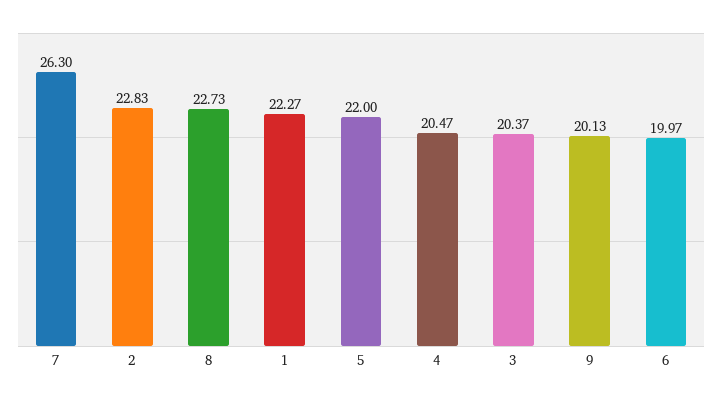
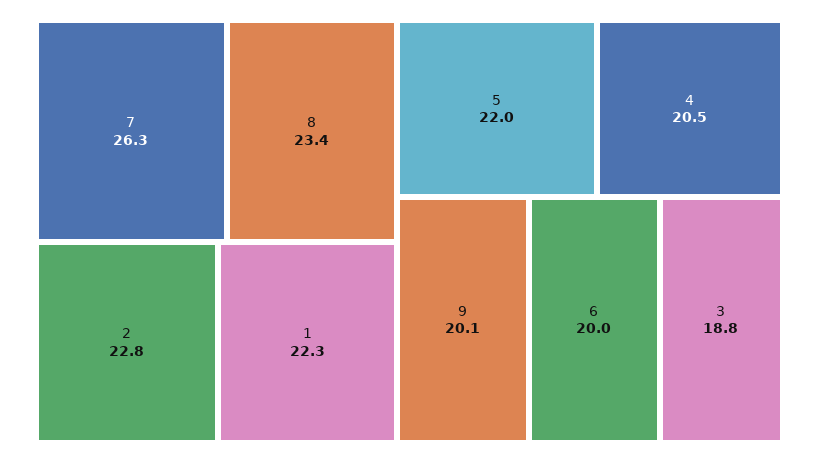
8: 22.73 -> 23.4
3: 20.37 -> 18.8

